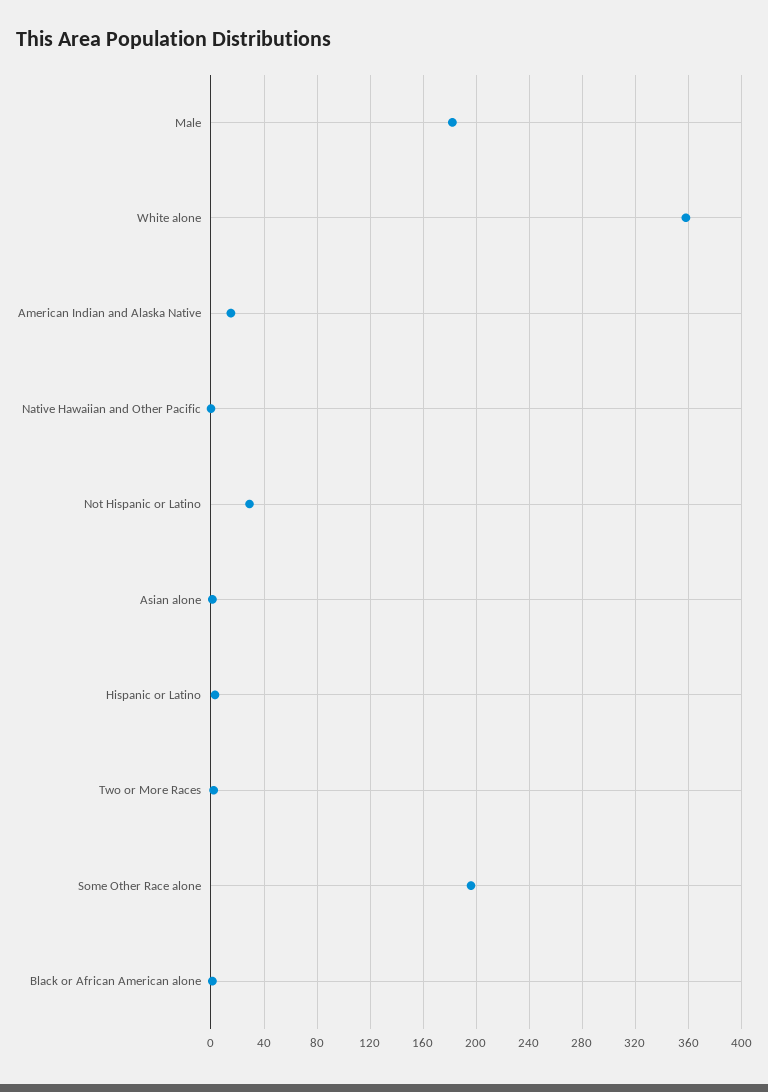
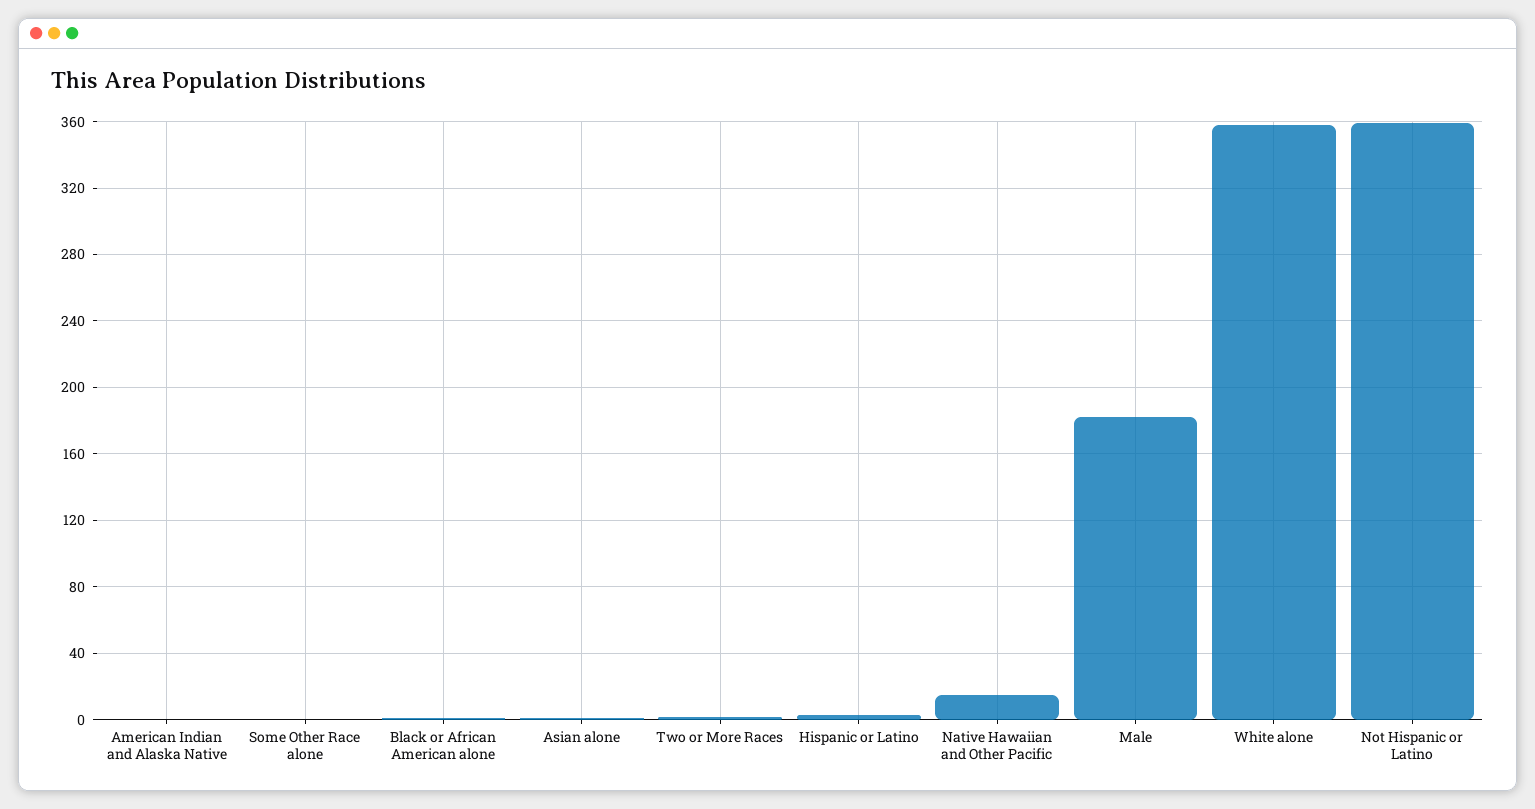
American Indian and Alaska Native: 15 -> 0
Native Hawaiian and Other Pacific: 0 -> 15
Not Hispanic or Latino: 30 -> 360
Some Other Race alone: 195 -> 0

